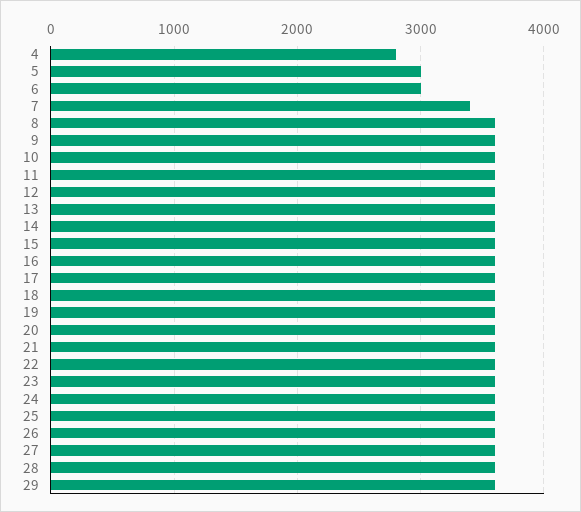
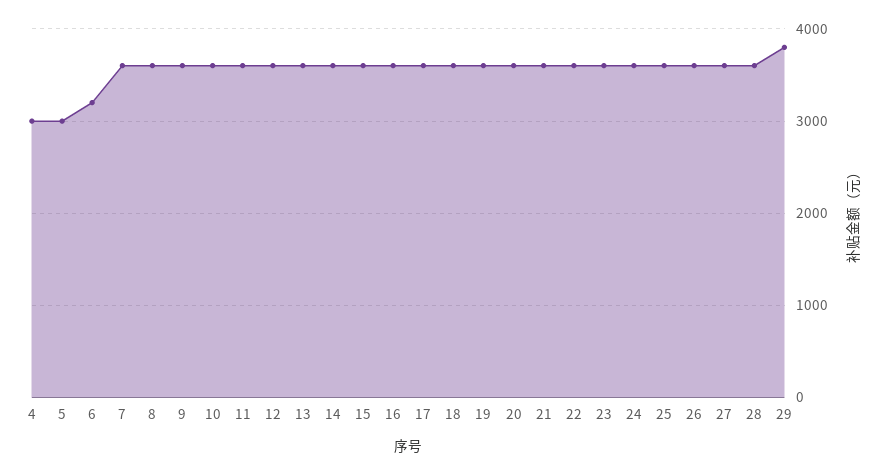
4: 2800 -> 3000
6: 3000 -> 3200
7: 3400 -> 3600
29: 3600 -> 3800

